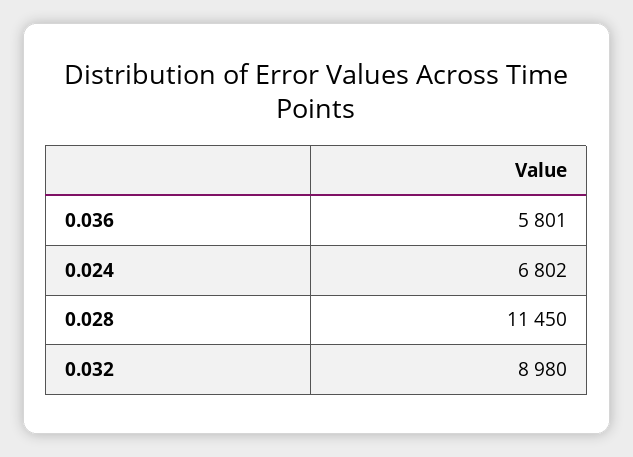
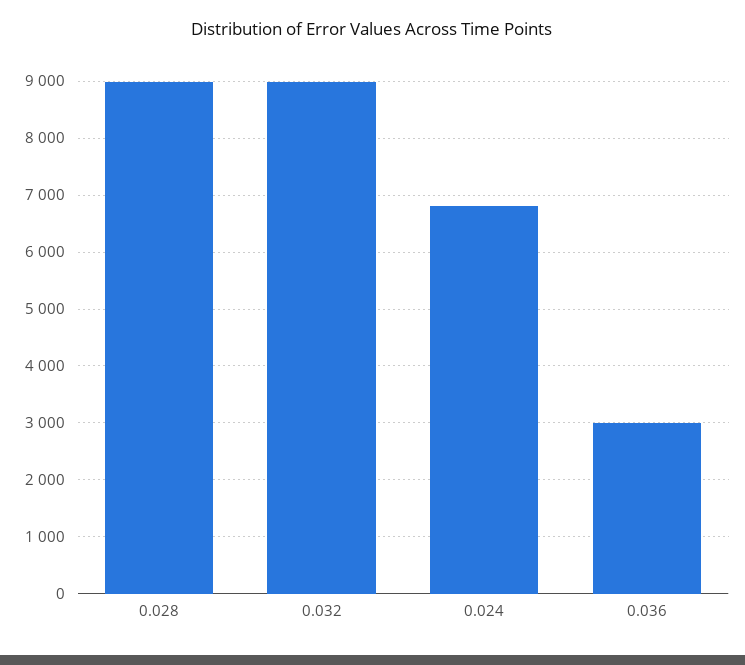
0.036: 5801 -> 3000
0.028: 11450 -> 9000

